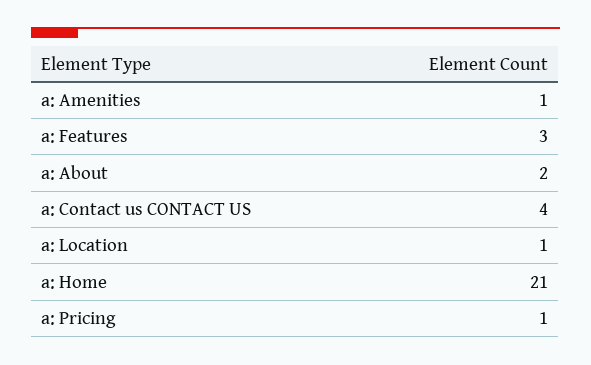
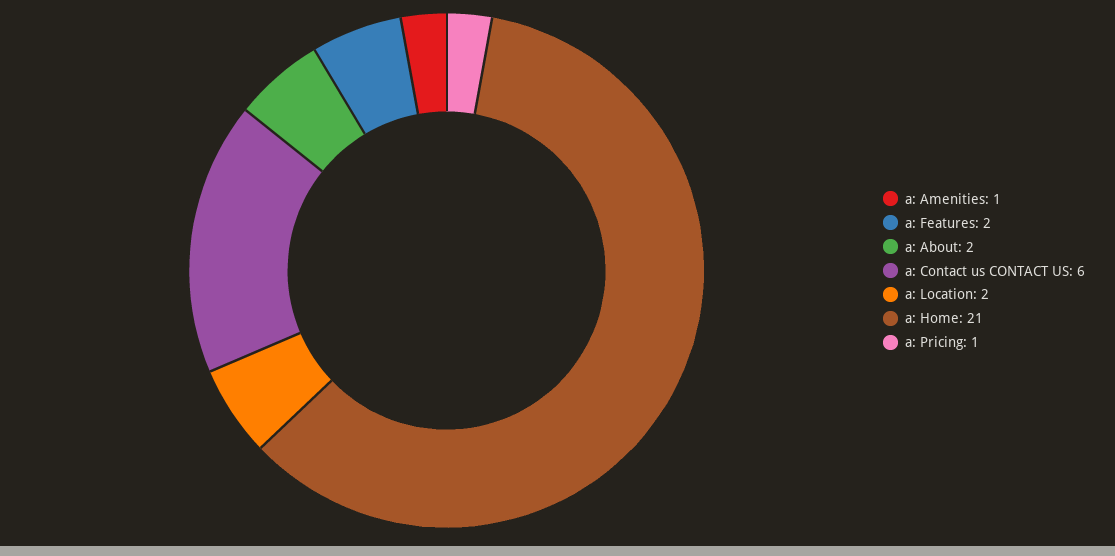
a: Features: 3 -> 2
a: Contact us CONTACT US: 4 -> 6
a: Location: 1 -> 2

